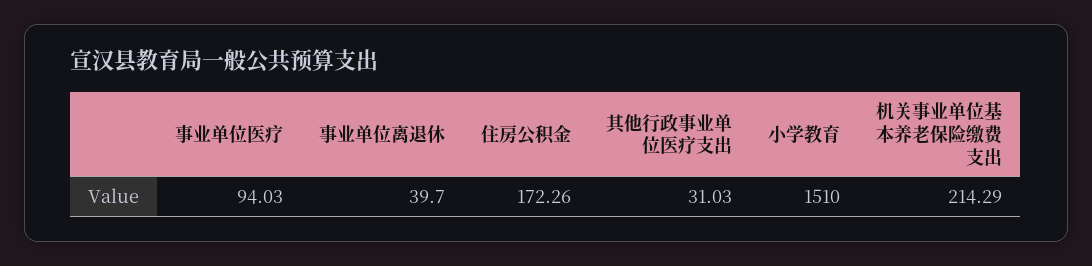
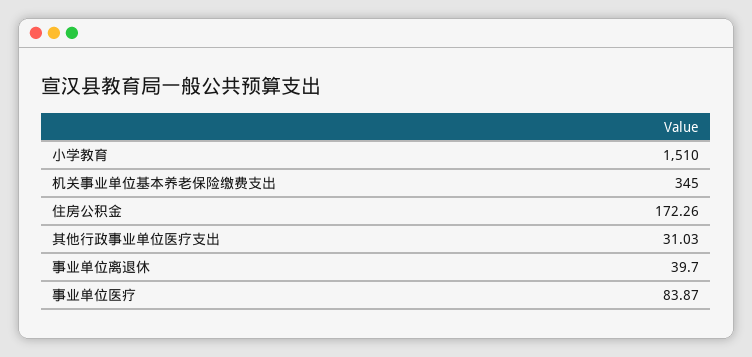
事业单位医疗: 94.03 -> 83.87
机关事业单位基本养老保险缴费支出: 214.29 -> 345

